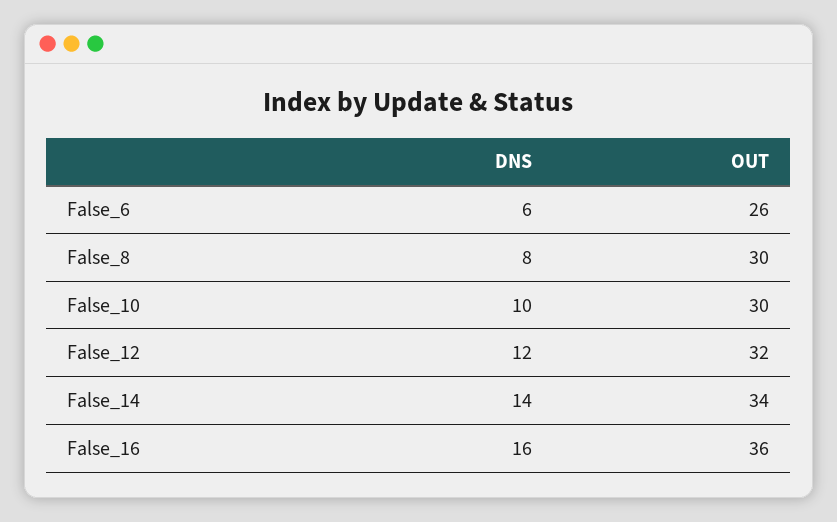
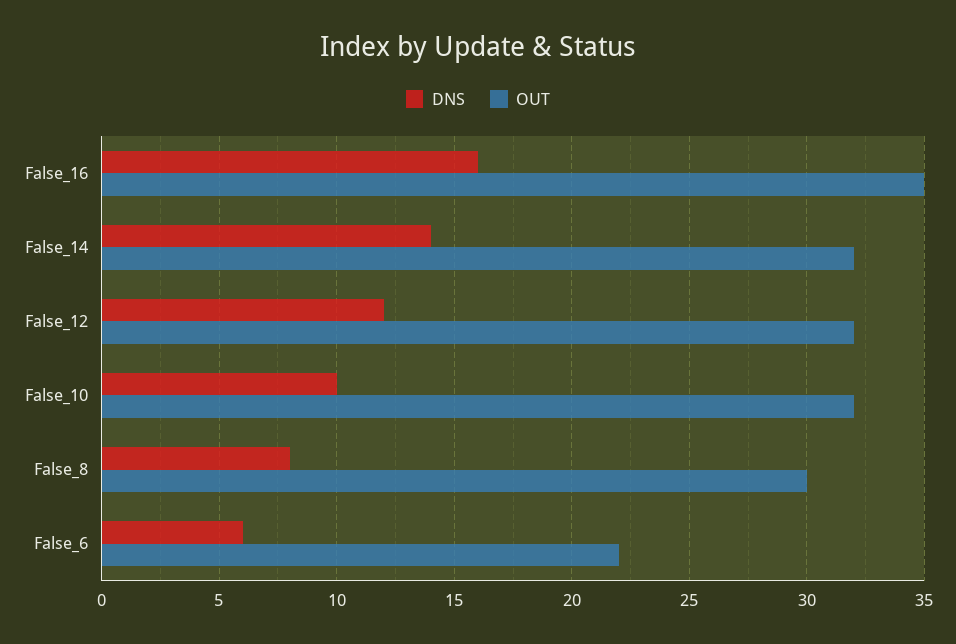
OUT, False_6: 26 -> 22
OUT, False_10: 30 -> 32
OUT, False_14: 34 -> 32
OUT, False_16: 36 -> 35

